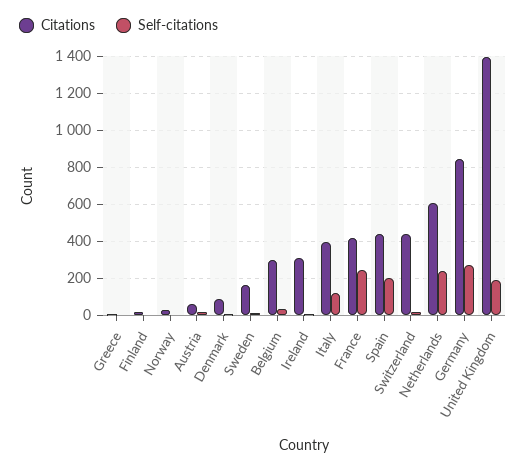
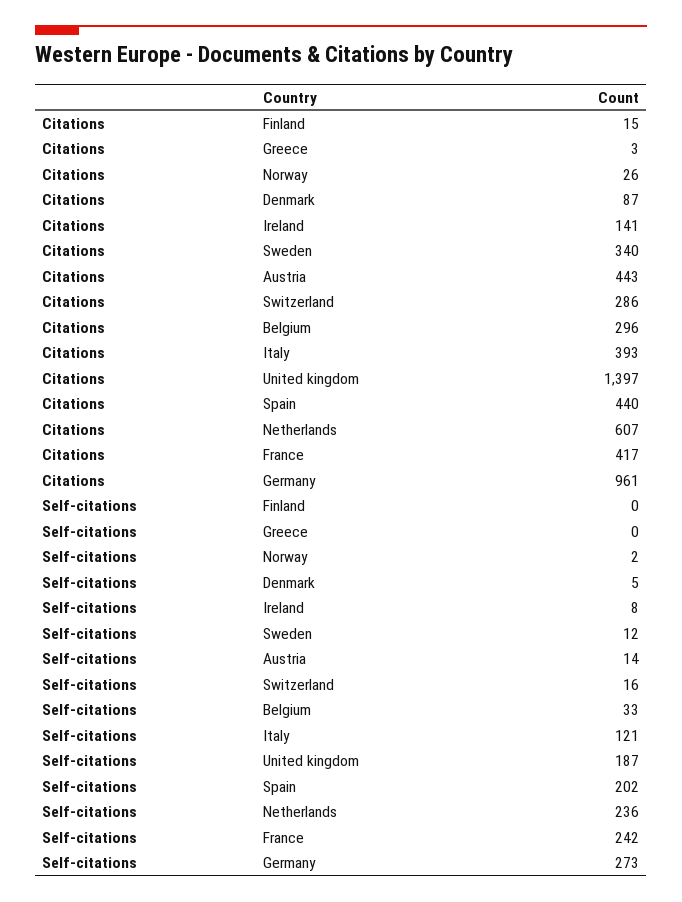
Citations, Austria: 50 -> 443
Citations, Sweden: 150 -> 340
Citations, Ireland: 300 -> 141
Citations, Switzerland: 450 -> 286
Citations, Germany: 850 -> 961

